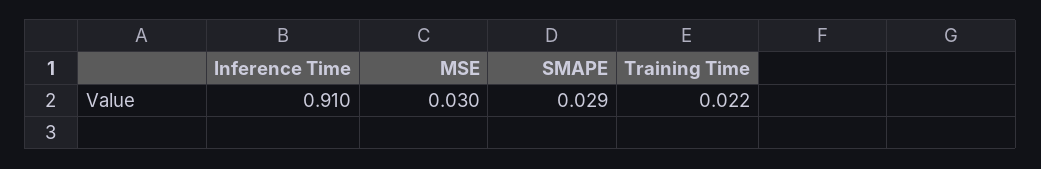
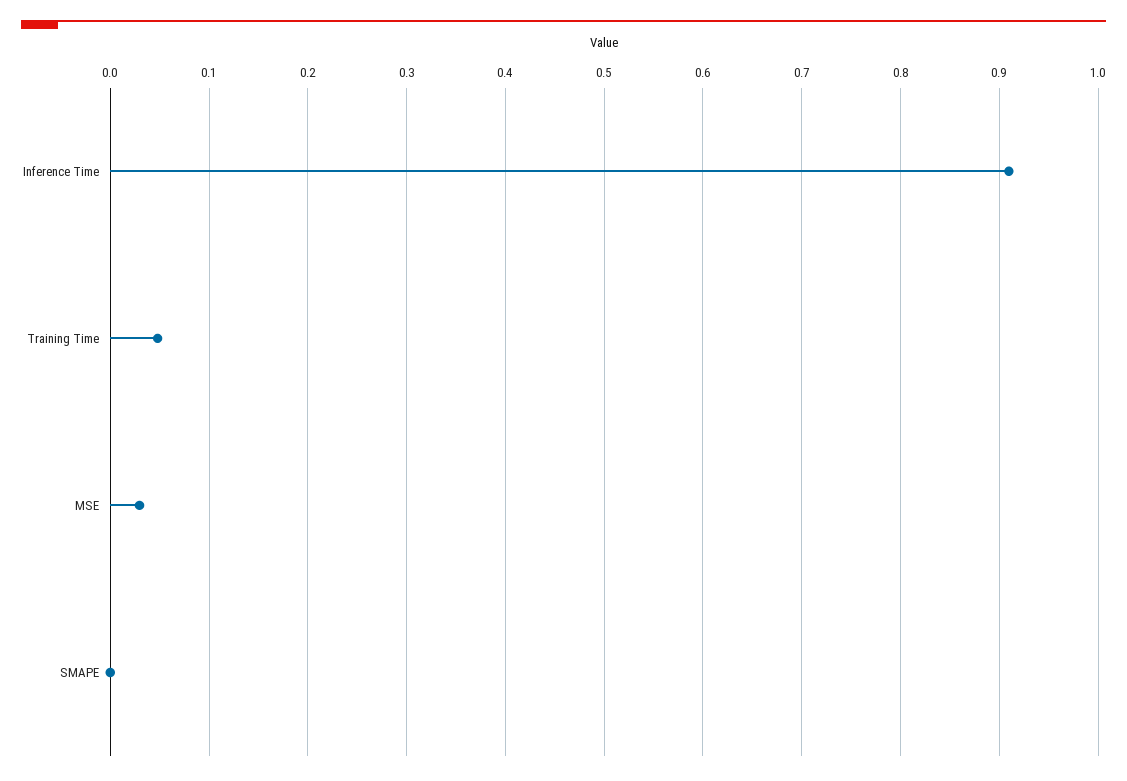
SMAPE: 0.029 -> 0
Training Time: 0.022 -> 0.05

